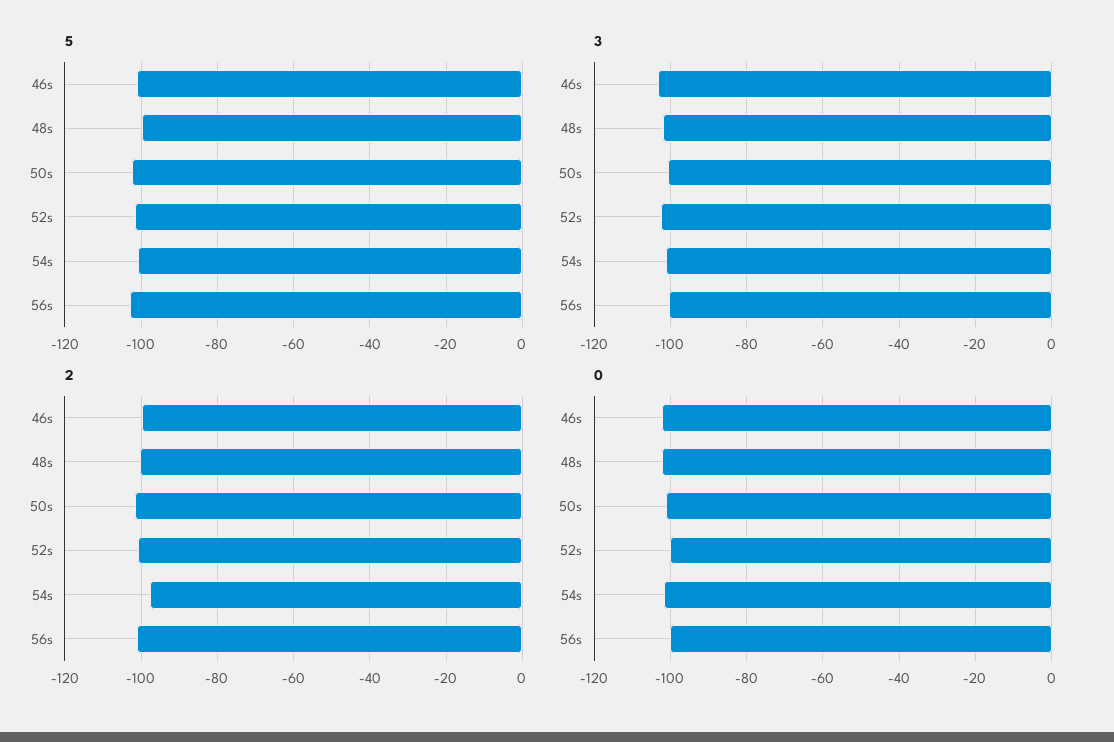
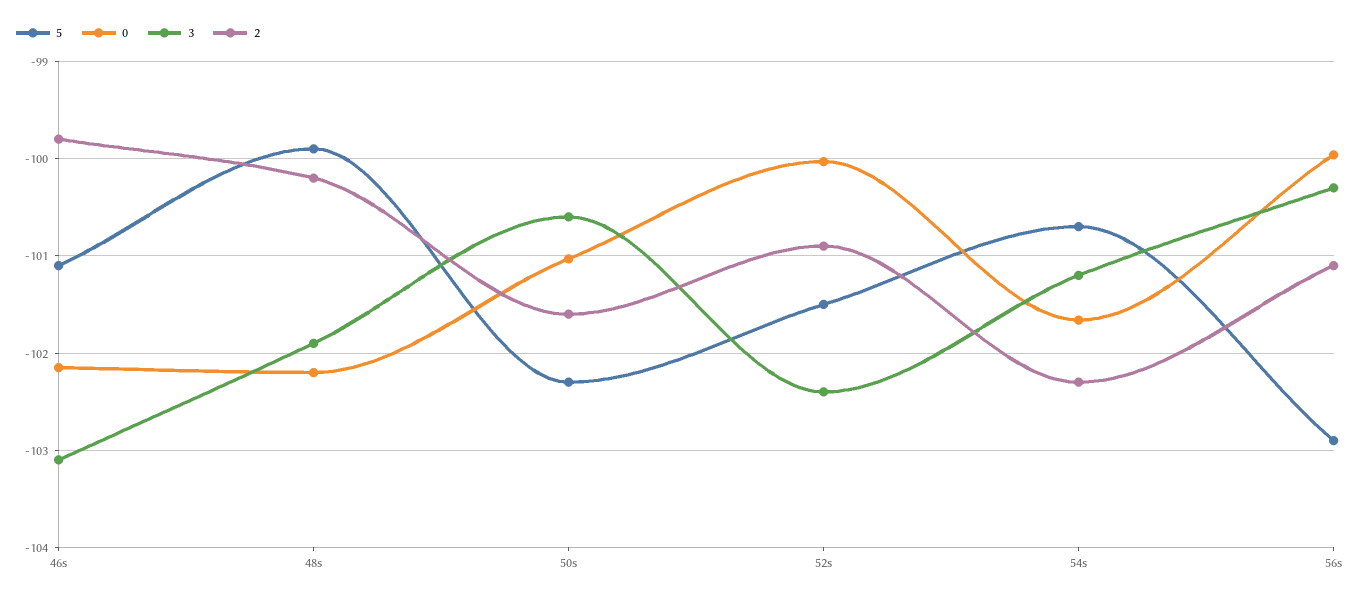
2, 54s: -98 -> -102.3

